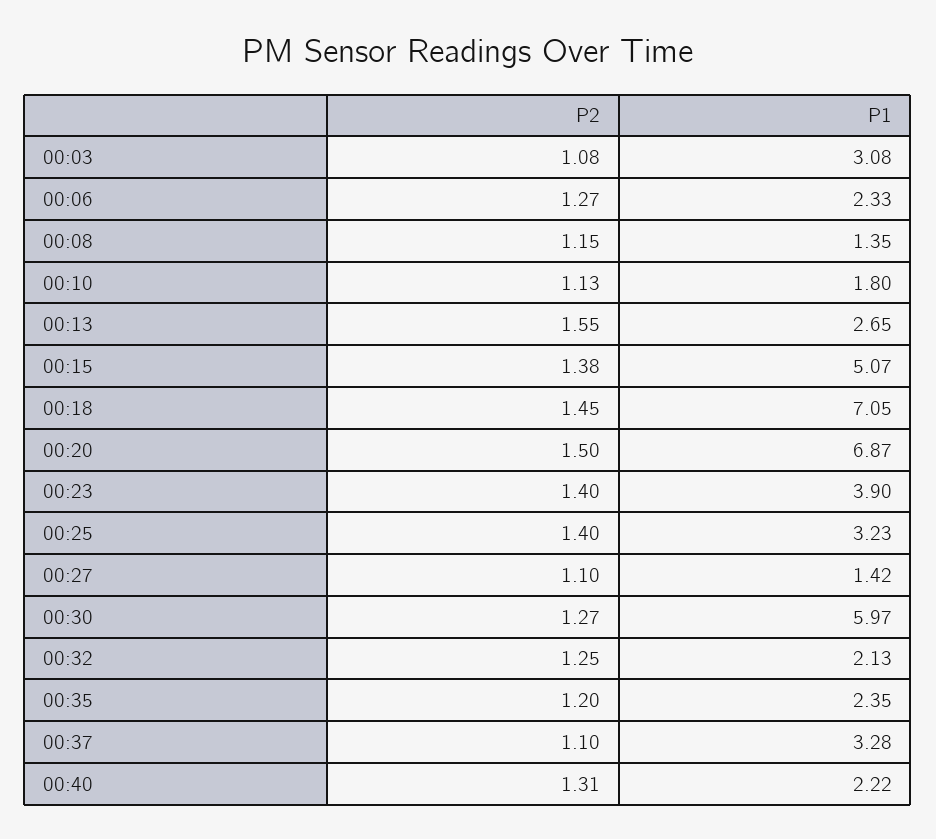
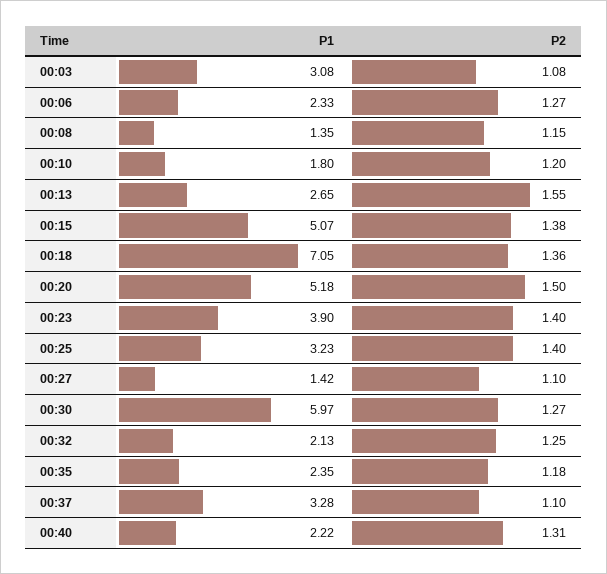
P2, 00:10: 1.13 -> 1.2
P2, 00:18: 1.45 -> 1.36
P1, 00:20: 6.87 -> 5.18
P2, 00:35: 1.2 -> 1.18

